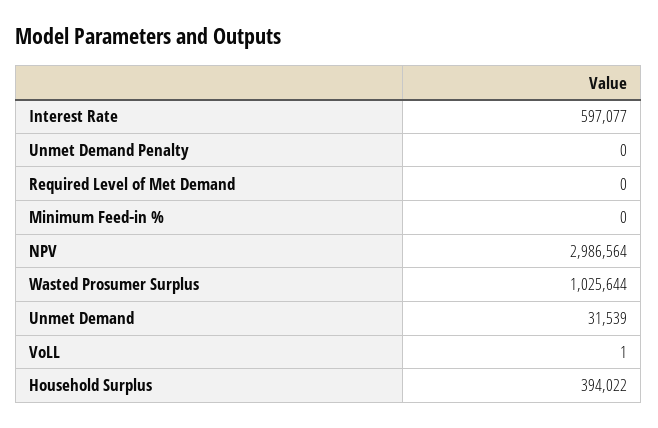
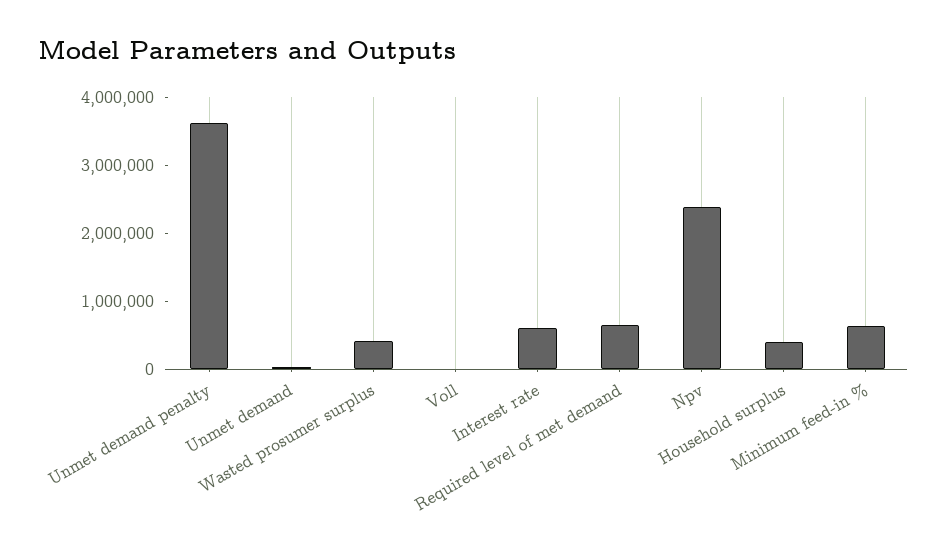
Unmet Demand Penalty: 0 -> 3600000
Required Level of Met Demand: 0 -> 600000
Minimum Feed-in %: 0 -> 600000
NPV: 2986564 -> 2400000
Wasted Prosumer Surplus: 1025644 -> 400000

